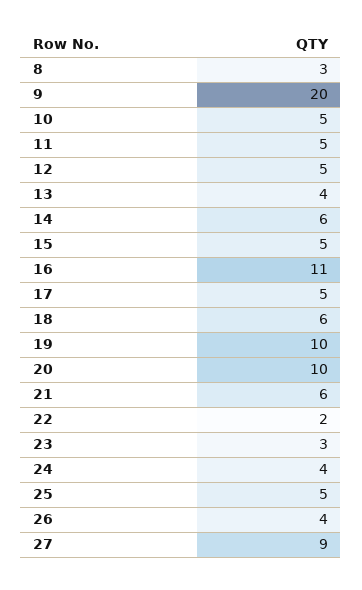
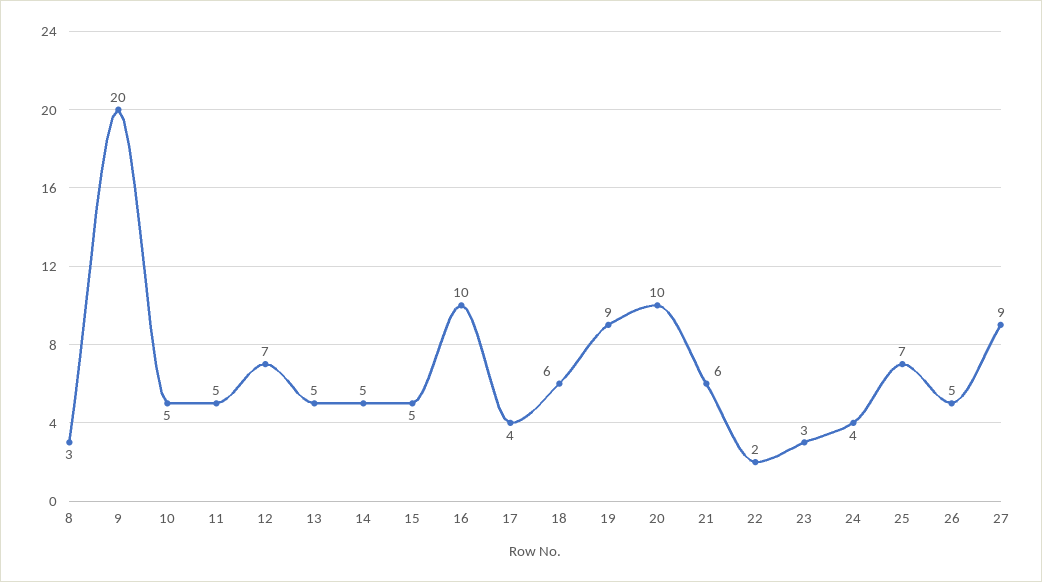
12: 5 -> 7
13: 4 -> 5
14: 6 -> 5
16: 11 -> 10
17: 5 -> 4
19: 10 -> 9
25: 5 -> 7
26: 4 -> 5

